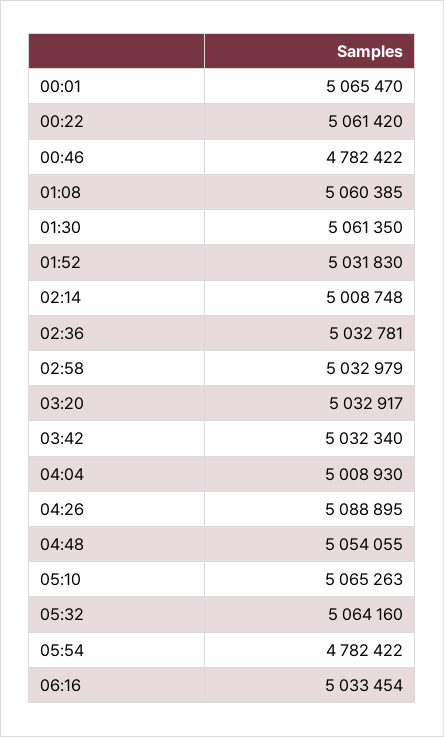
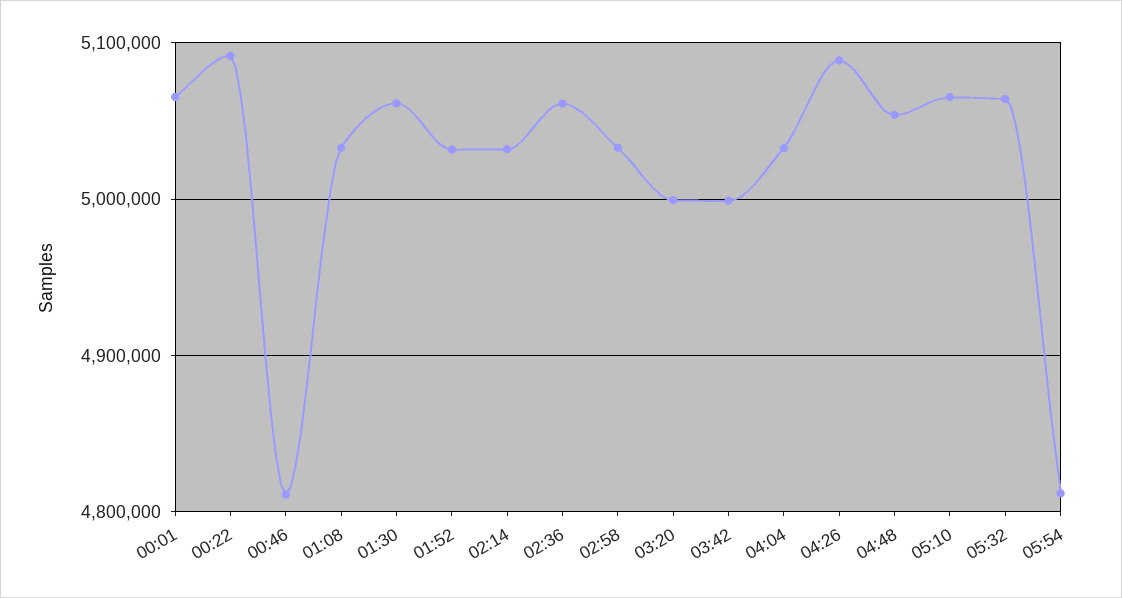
00:22: 5061420 -> 5090000
00:46: 4782422 -> 4810000
01:08: 5060385 -> 5030000
02:14: 5008748 -> 5030000
02:36: 5032781 -> 5060000
03:20: 5032917 -> 5000000
03:42: 5032340 -> 5000000
04:04: 5008930 -> 5030000
05:54: 4782422 -> 4810000
06:16: 5033454 -> none

